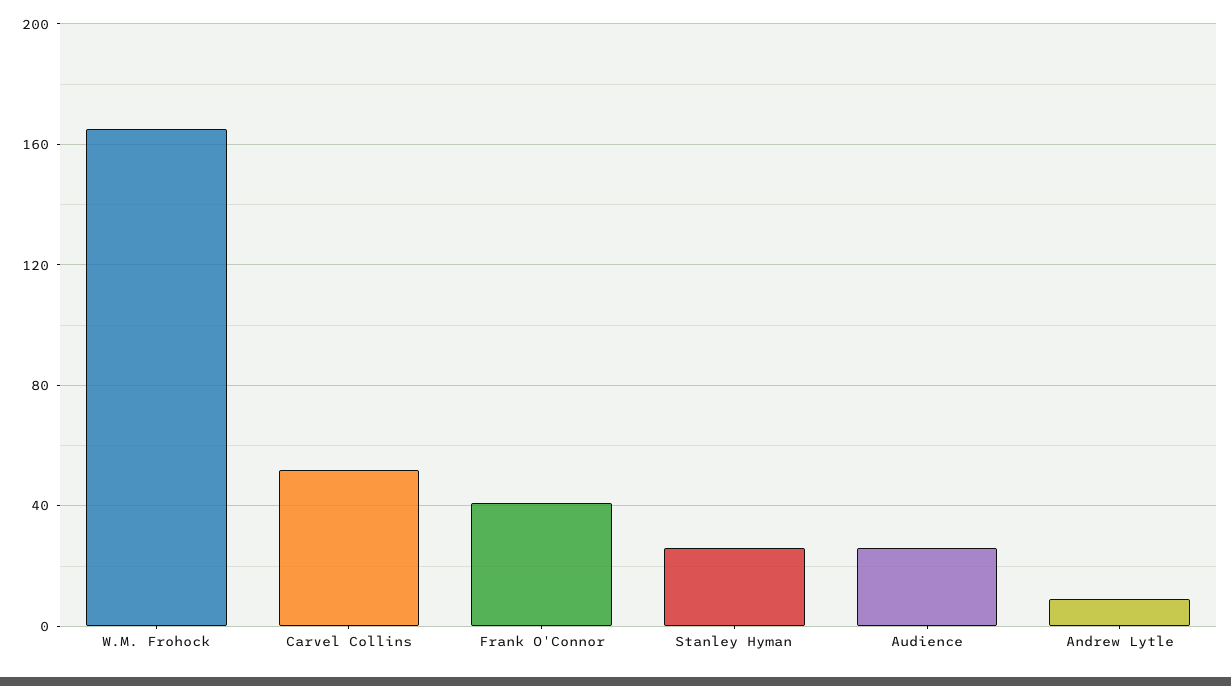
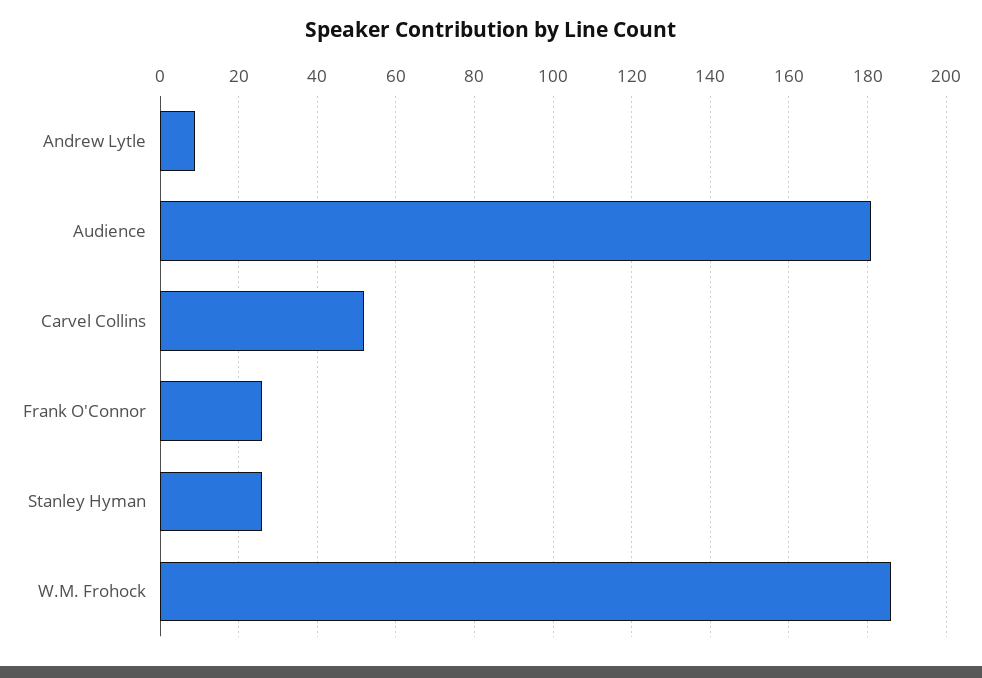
W.M. Frohock: 165 -> 185
Frank O'Connor: 40 -> 25
Audience: 25 -> 180

